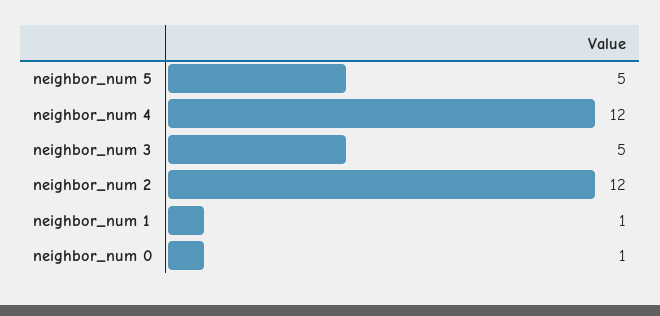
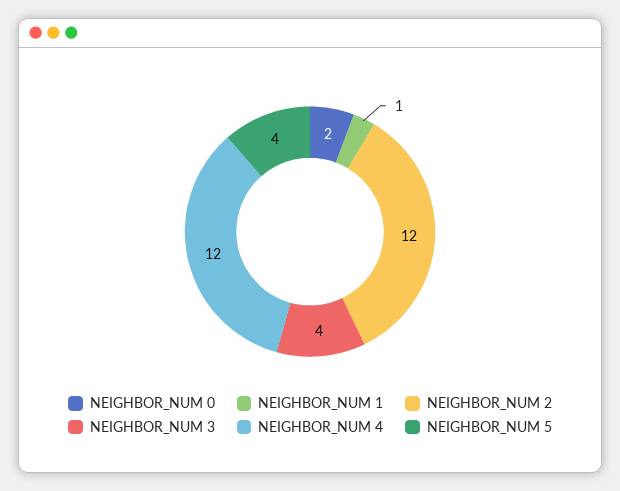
neighbor_num 5: 5 -> 4
neighbor_num 3: 5 -> 4
neighbor_num 0: 1 -> 2

